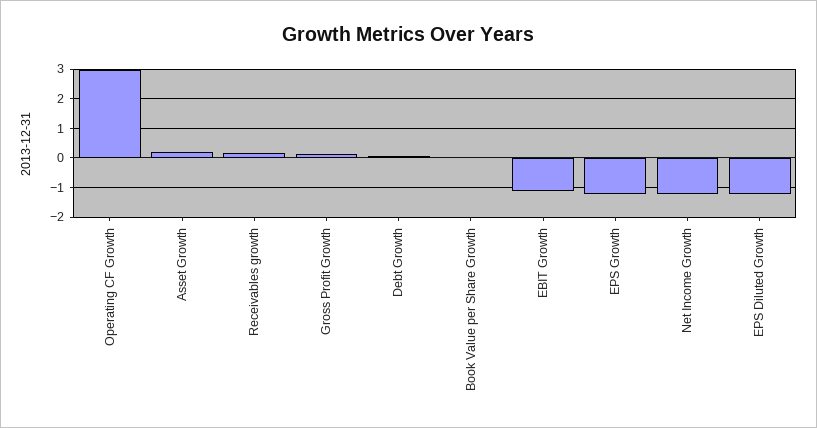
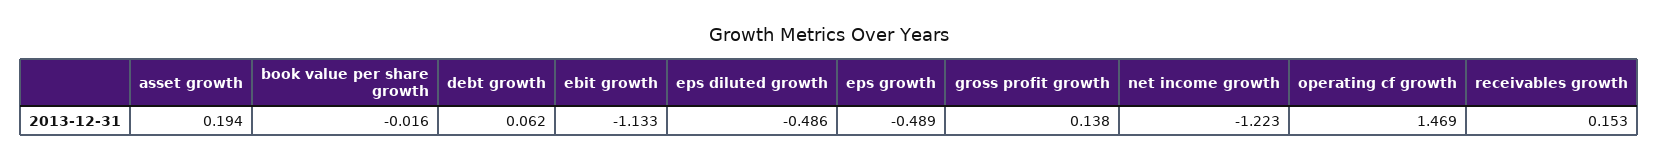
Operating CF Growth: 3 -> 1.469
EPS Growth: -1.25 -> -0.489
EPS Diluted Growth: -1.25 -> -0.486

